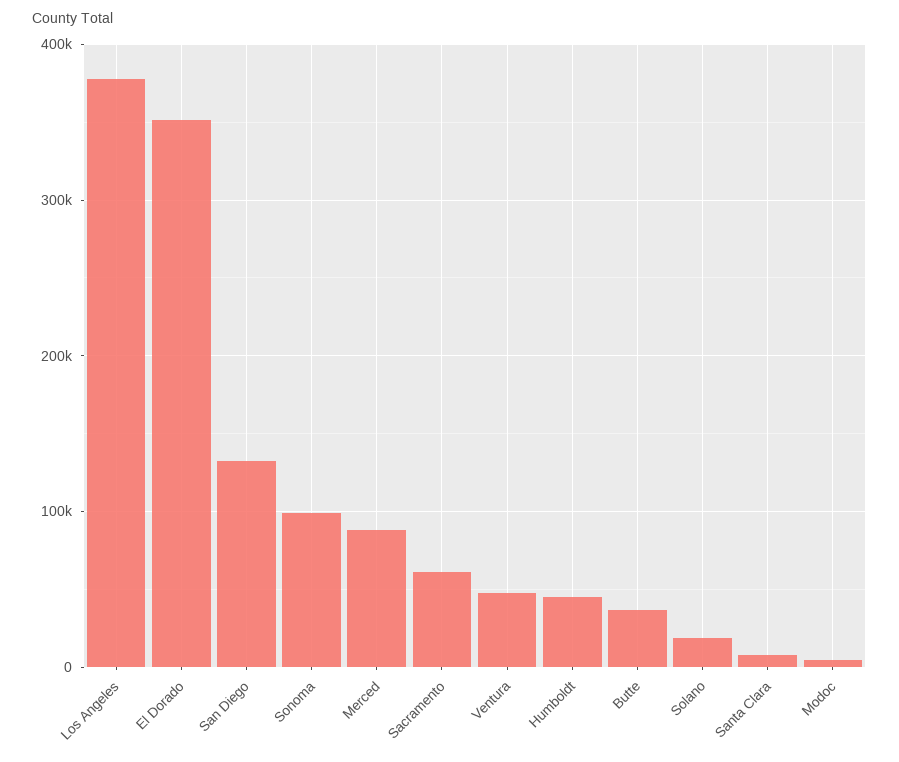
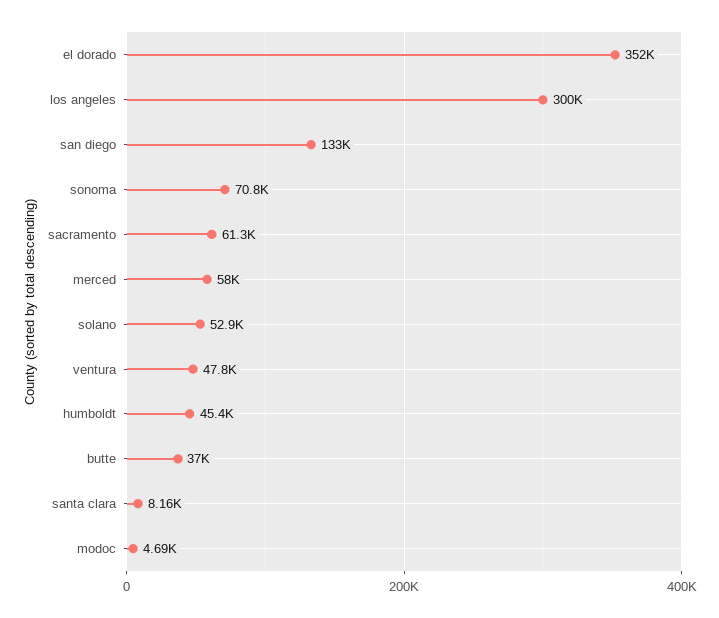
Los Angeles: 380000 -> 300000
Sonoma: 100000 -> 70800
Merced: 90000 -> 58000
Solano: 20000 -> 52900

